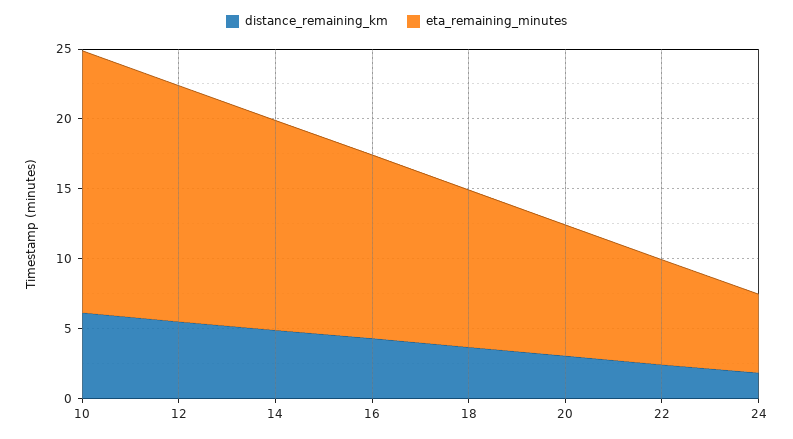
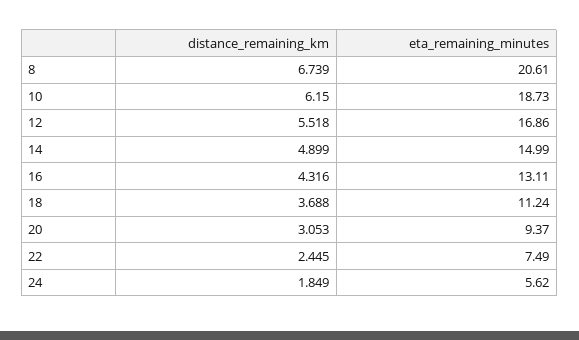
distance_remaining_km, 8: none -> 6.739
eta_remaining_minutes, 8: none -> 20.61

